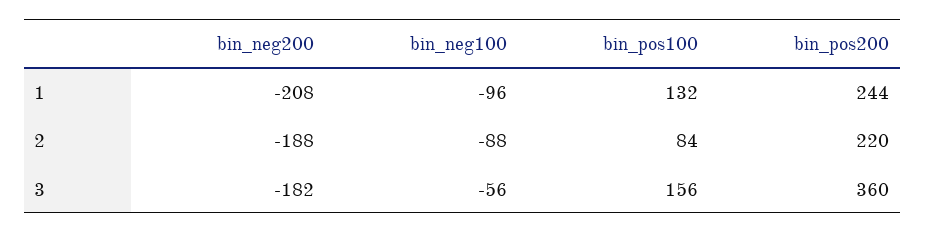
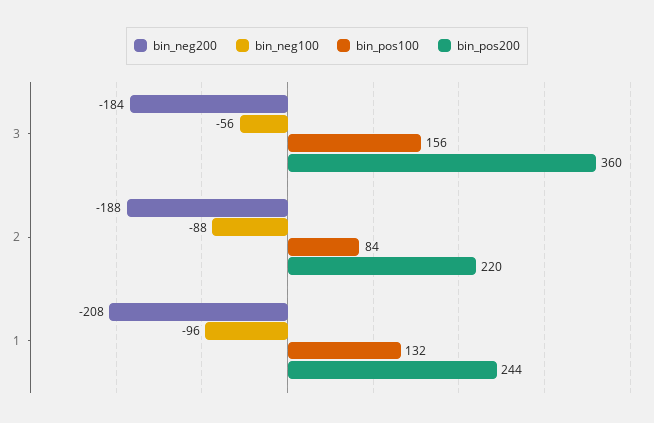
bin_neg200, 3: -182 -> -184

